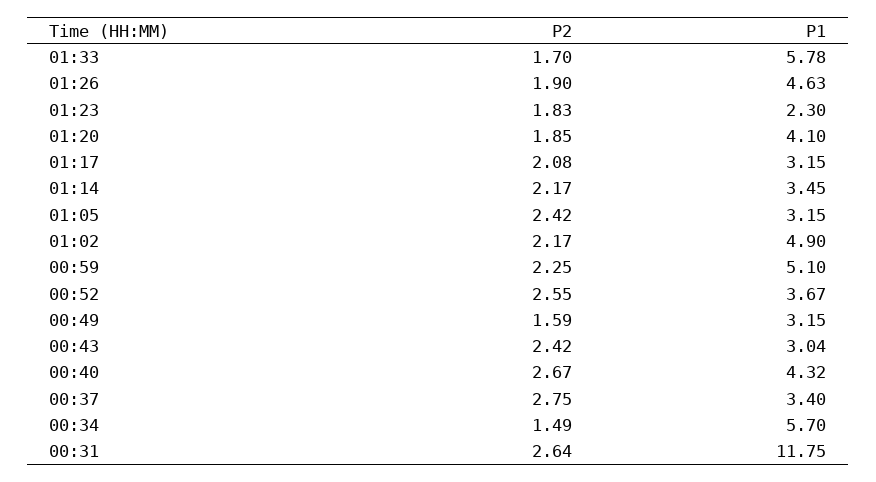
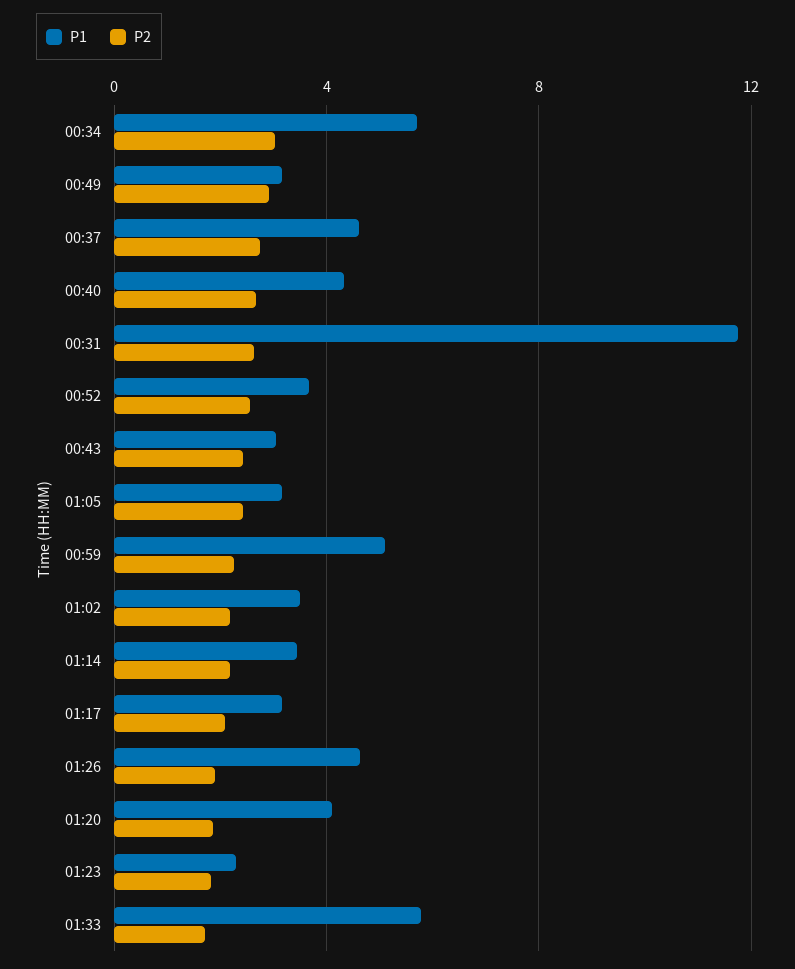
P1, 01:02: 4.9 -> 3.5
P2, 00:49: 1.59 -> 3
P1, 00:37: 3.4 -> 4.5
P2, 00:34: 1.49 -> 3

